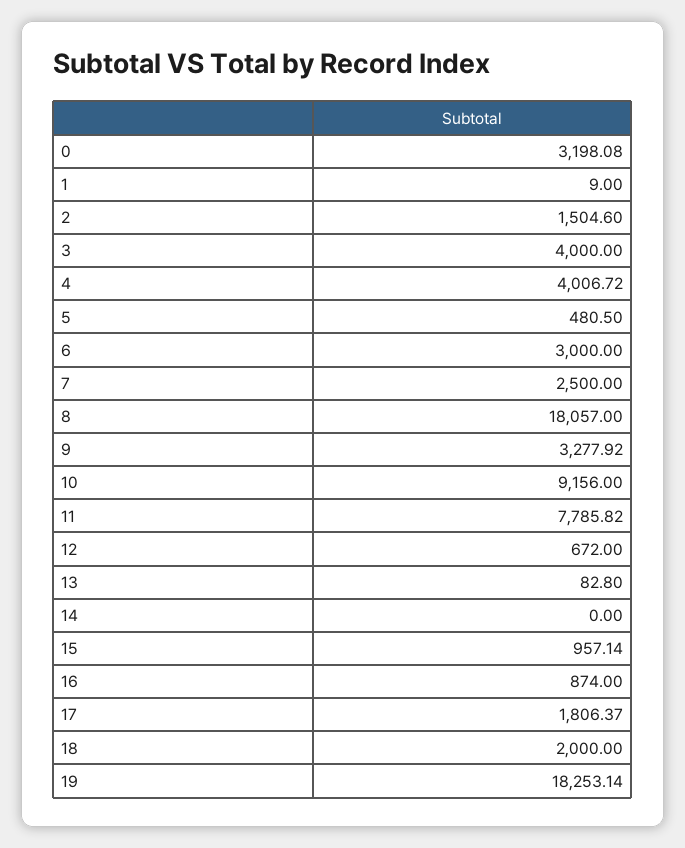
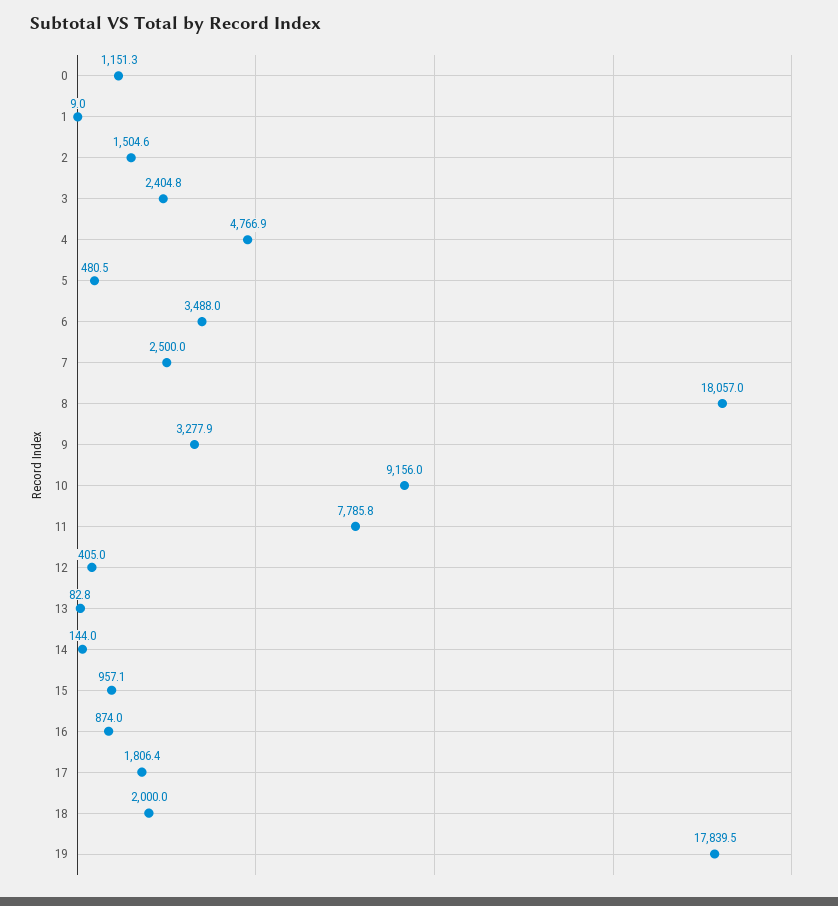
0: 3198.08 -> 1151.3
3: 4000 -> 2404.8
4: 4006.72 -> 4766.9
6: 3000 -> 3488
12: 672 -> 405
14: 0 -> 144
19: 18253.14 -> 17839.5

